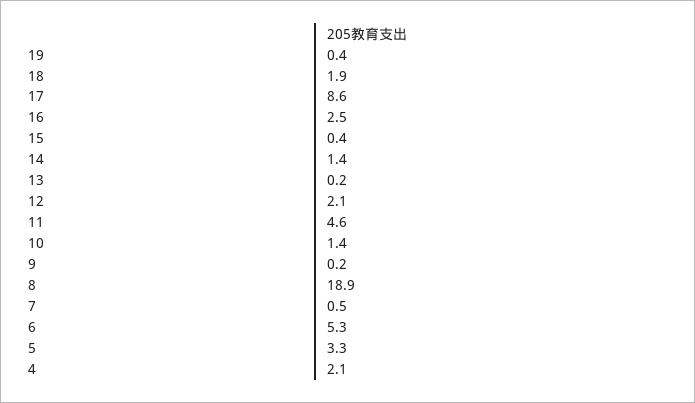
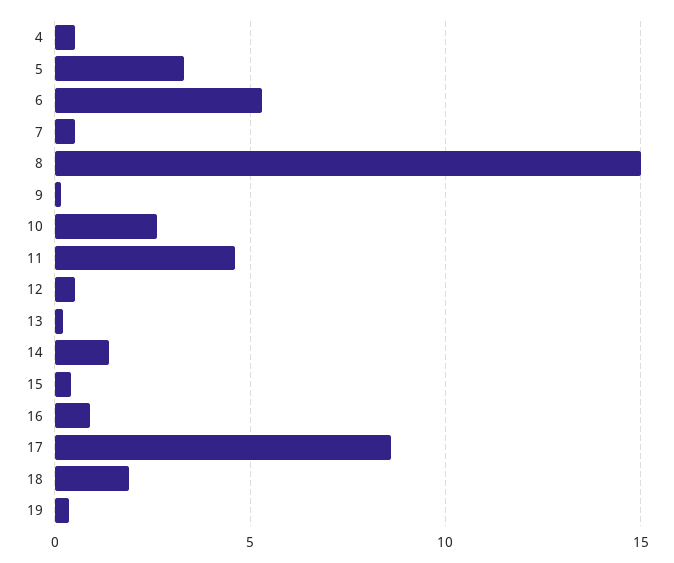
16: 2.5 -> 1
12: 2.1 -> 0.5
10: 1.4 -> 2.5
8: 18.9 -> 15
4: 2.1 -> 0.5

